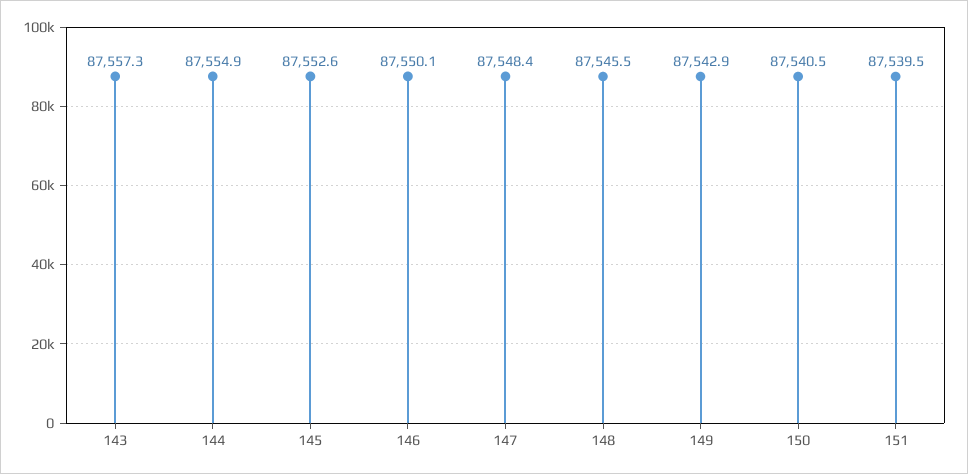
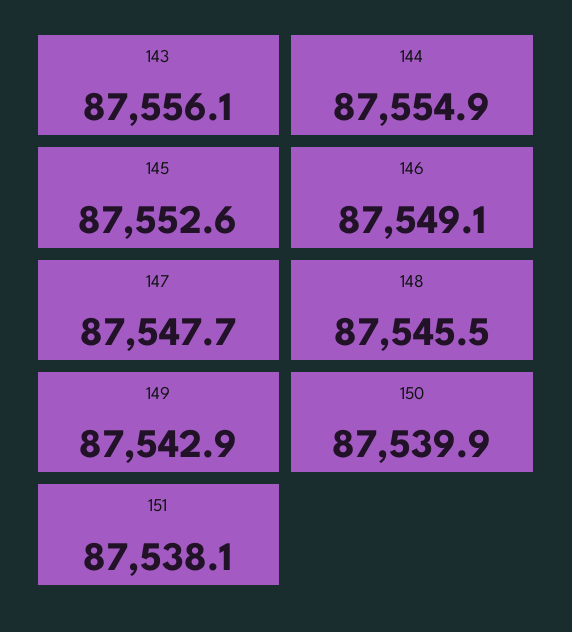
143: 87557.3 -> 87556.1
146: 87550.1 -> 87549.1
147: 87548.4 -> 87547.7
150: 87540.5 -> 87539.9
151: 87539.5 -> 87538.1

